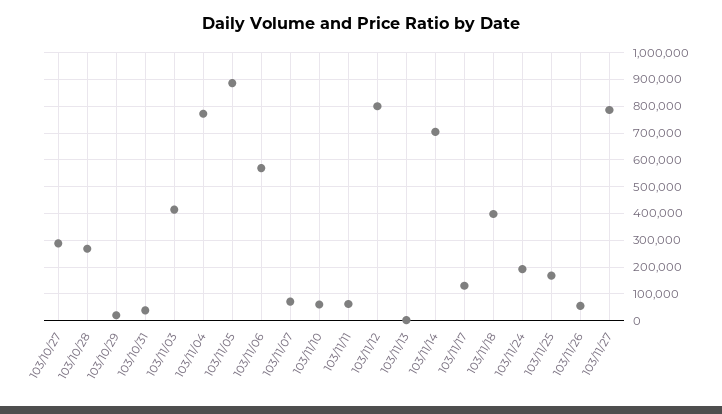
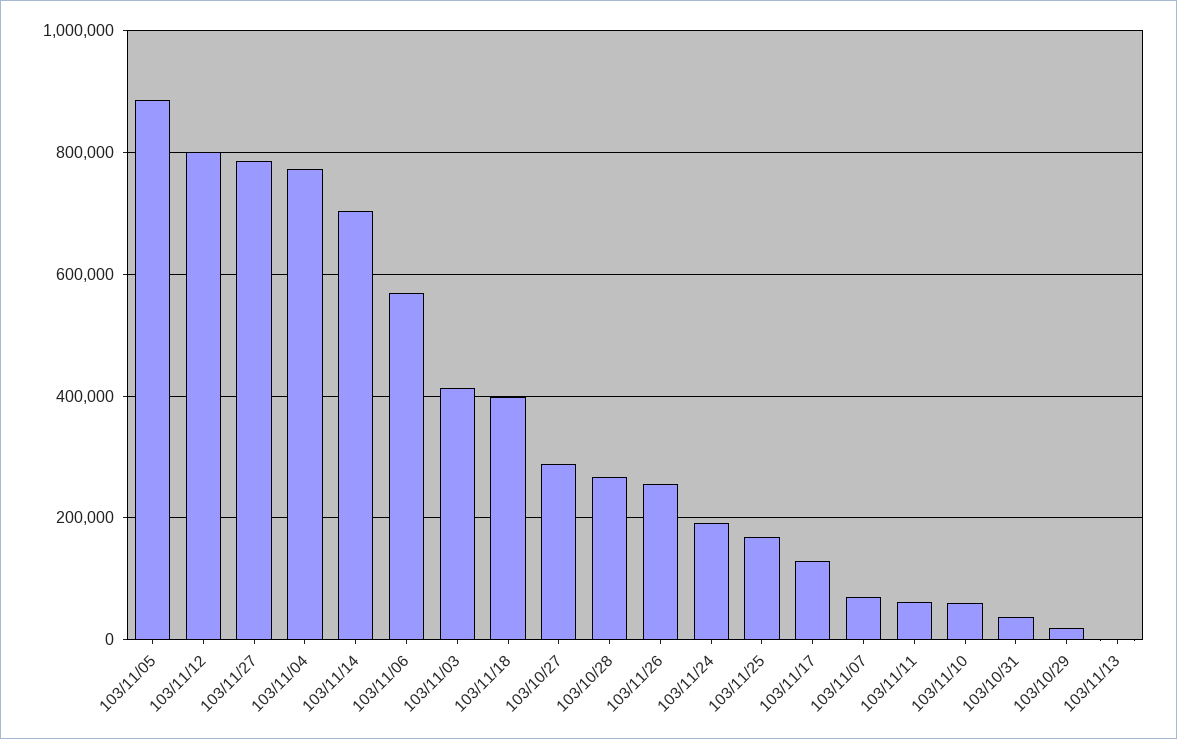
103/11/26: 50000 -> 260000

